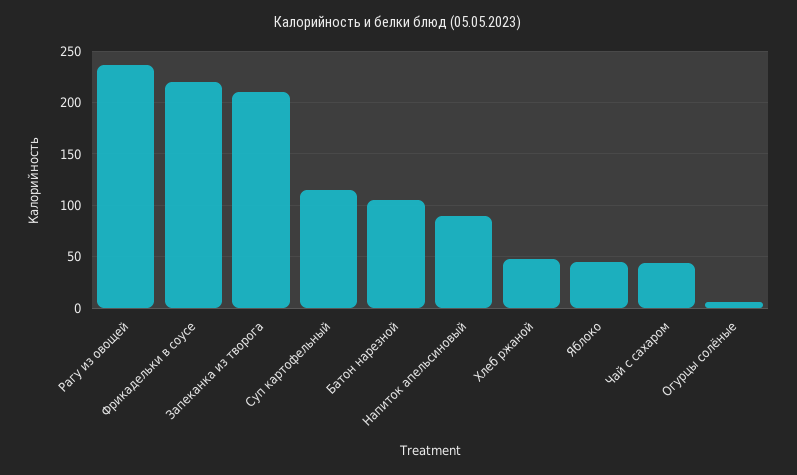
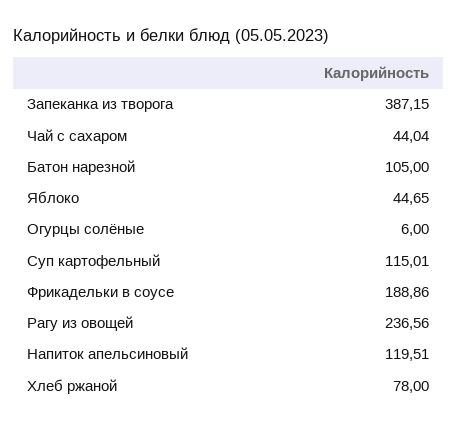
Фрикадельки в соусе: 220 -> 188.86
Запеканка из творога: 210 -> 387.15
Напиток апельсиновый: 90 -> 119.51
Хлеб ржаной: 50 -> 78

